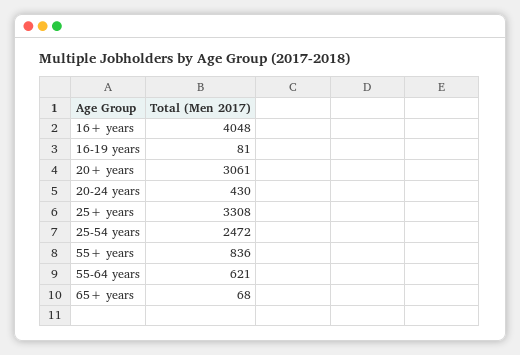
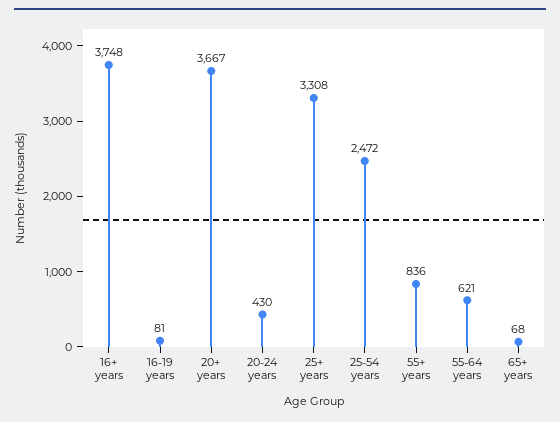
16+ years: 4048 -> 3748
20+ years: 3061 -> 3667

